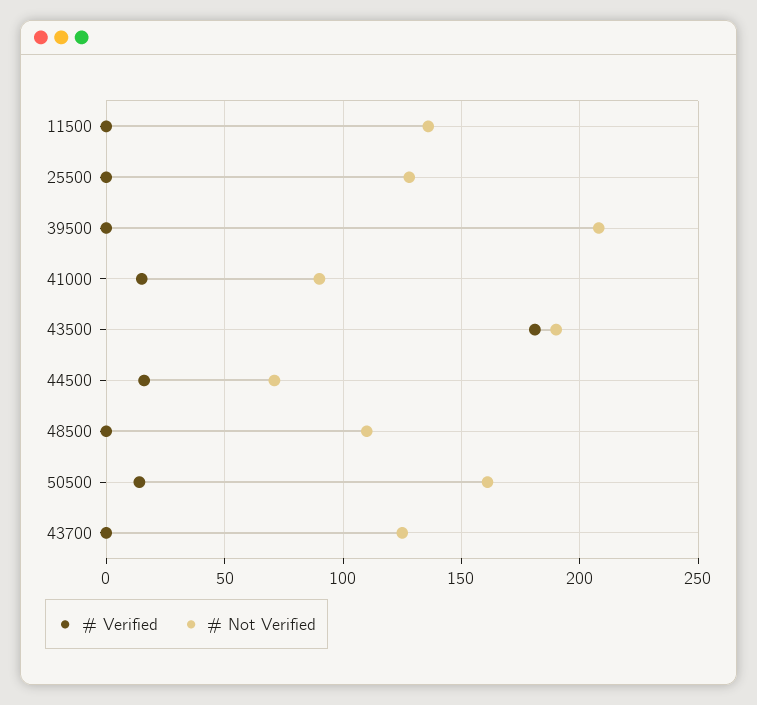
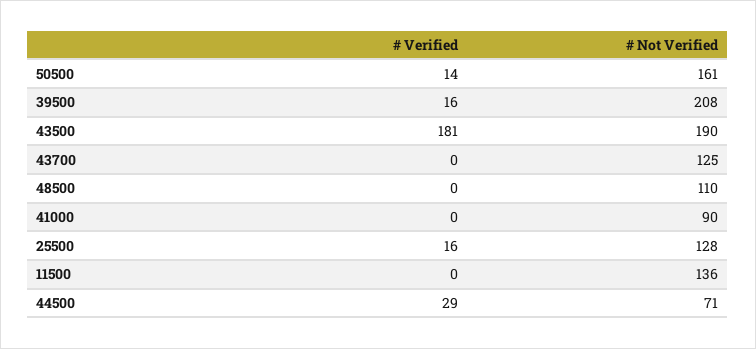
# Verified, 25500: 0 -> 16
# Verified, 39500: 0 -> 16
# Verified, 41000: 15 -> 0
# Verified, 44500: 15 -> 29

